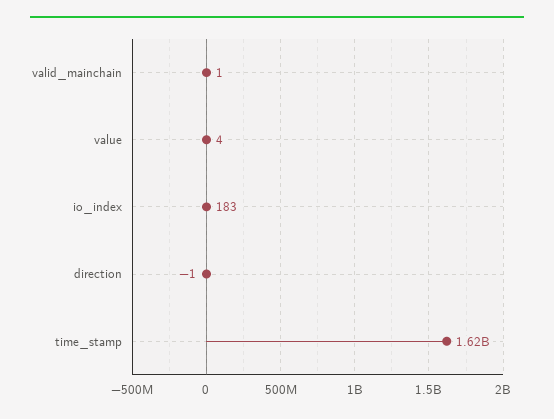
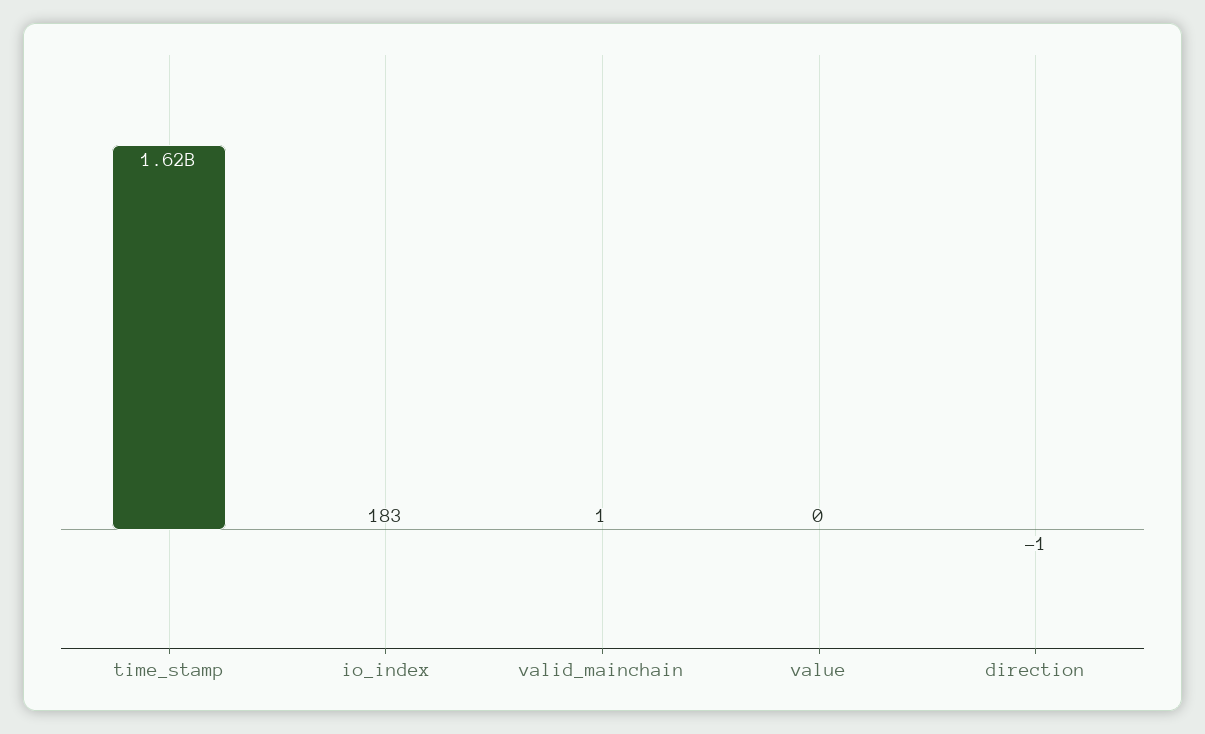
value: 4 -> 0

